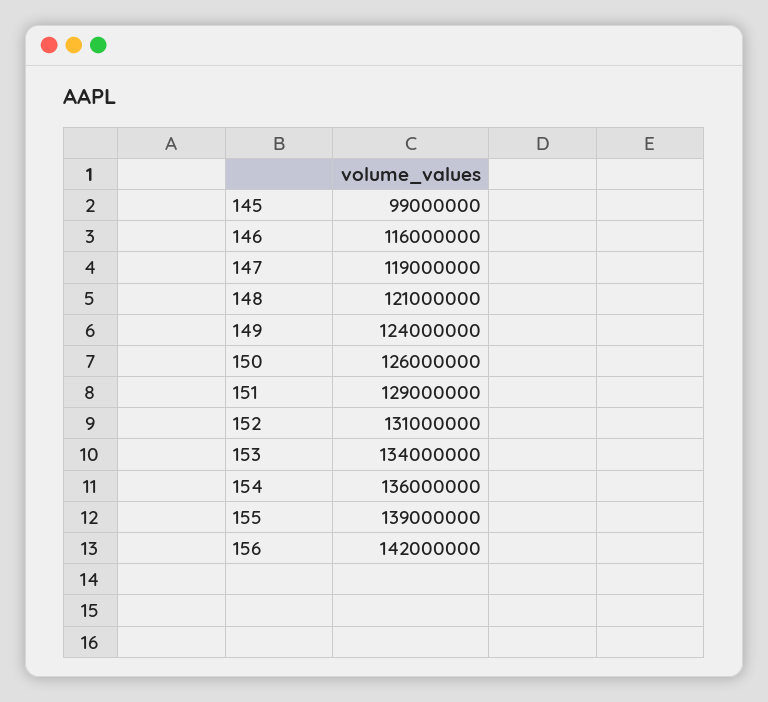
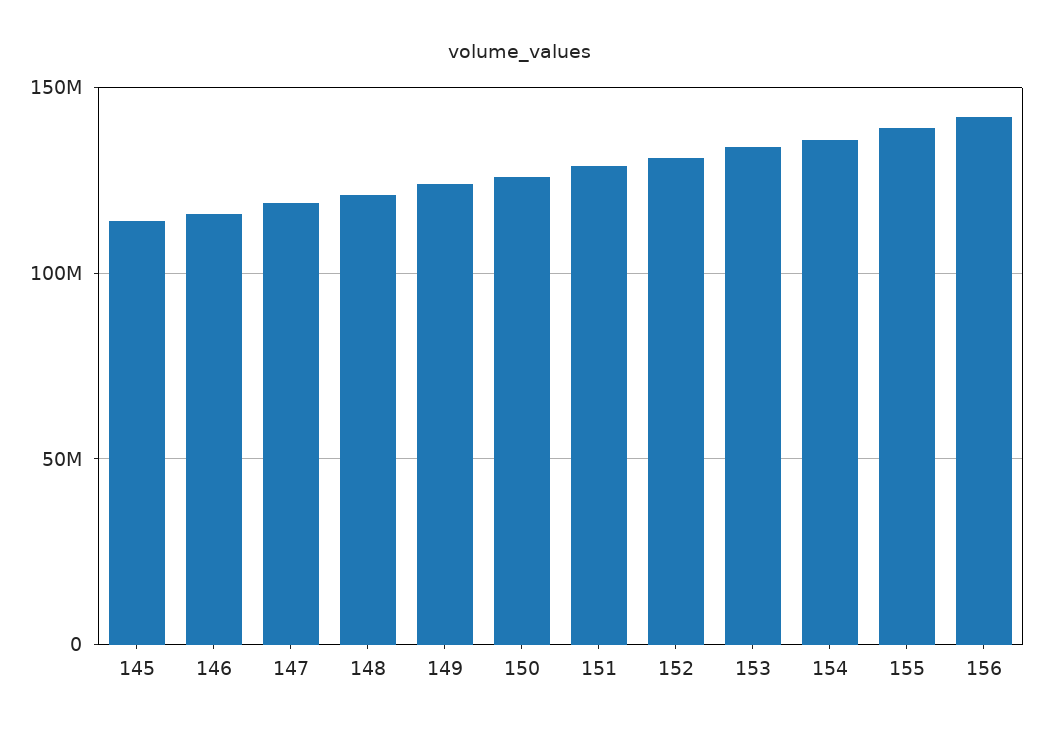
145: 99000000 -> 115000000

